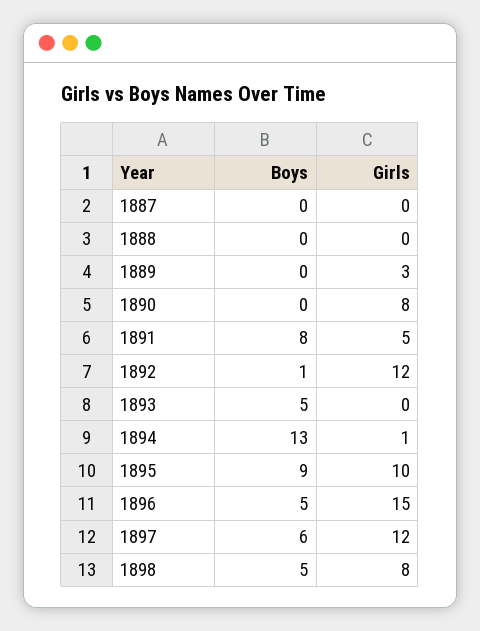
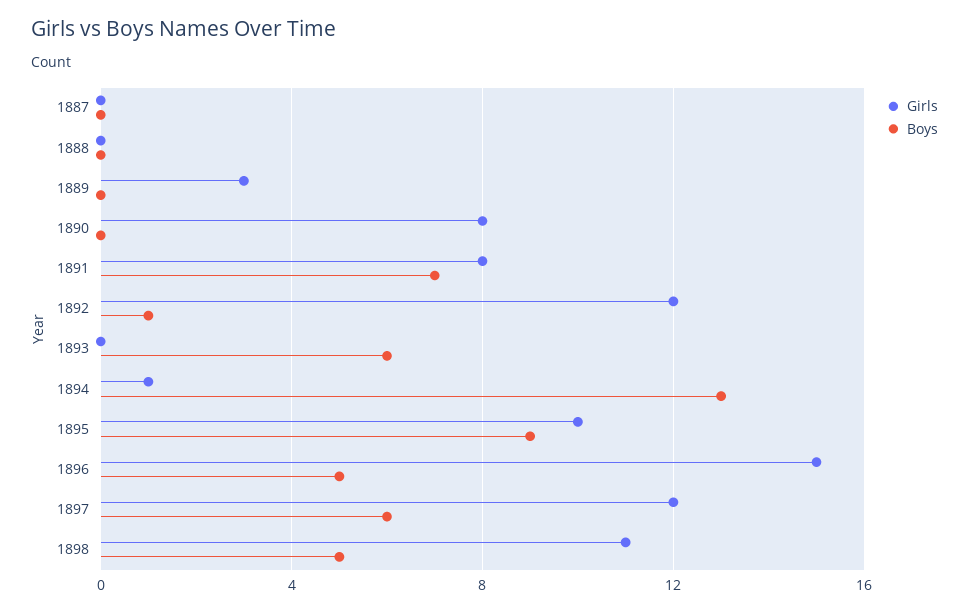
Boys, 1891: 8 -> 7
Girls, 1891: 5 -> 8
Boys, 1893: 5 -> 6
Girls, 1898: 8 -> 11

